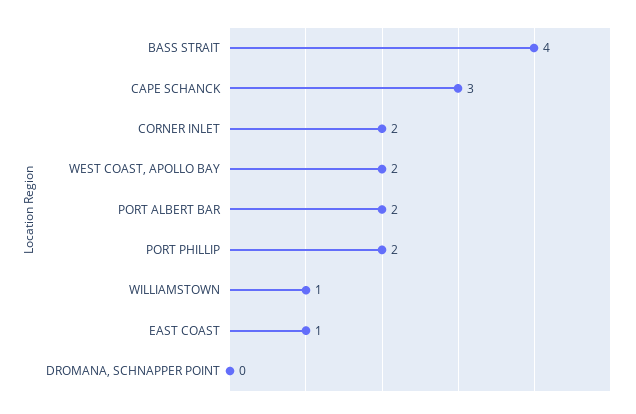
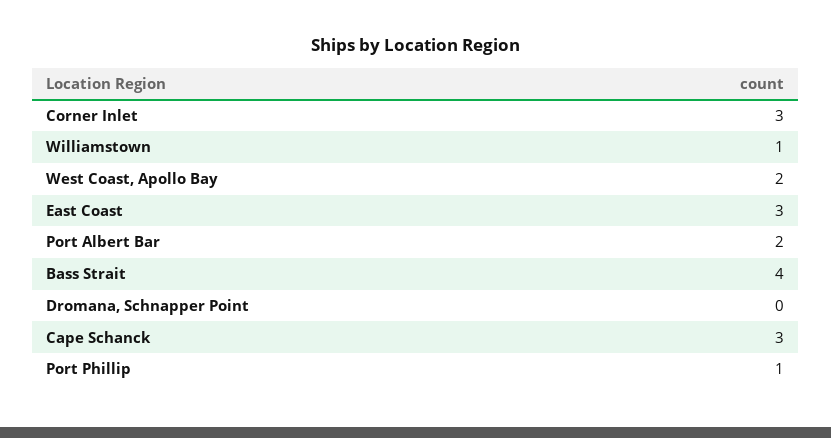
CORNER INLET: 2 -> 3
PORT PHILLIP: 2 -> 1
EAST COAST: 1 -> 3

